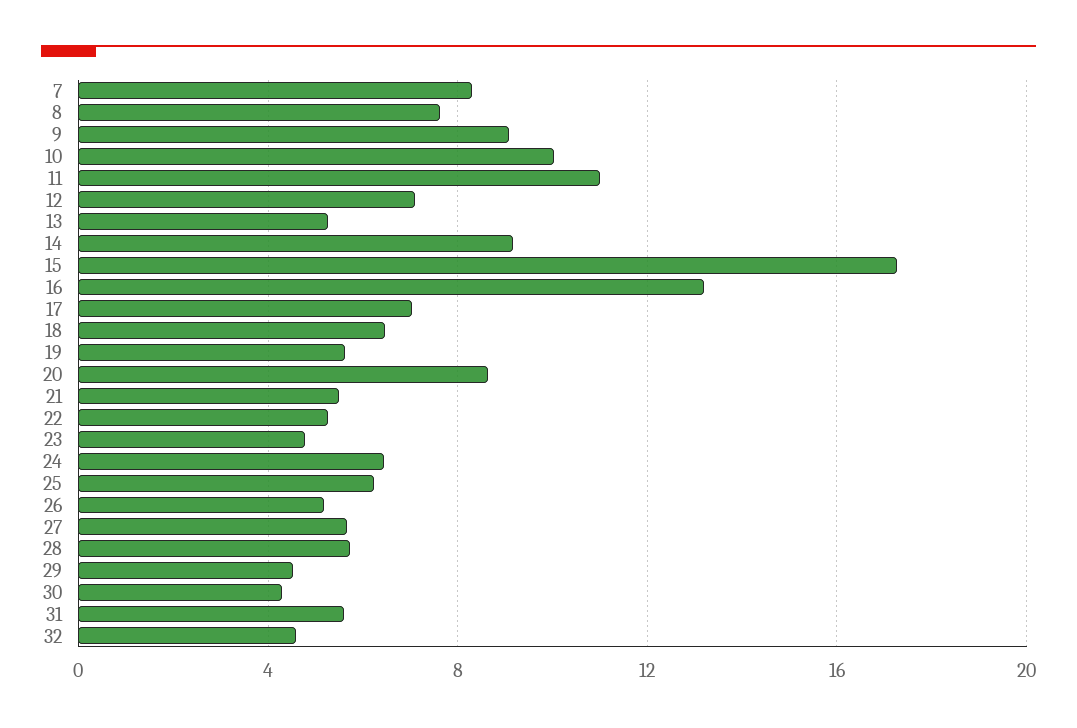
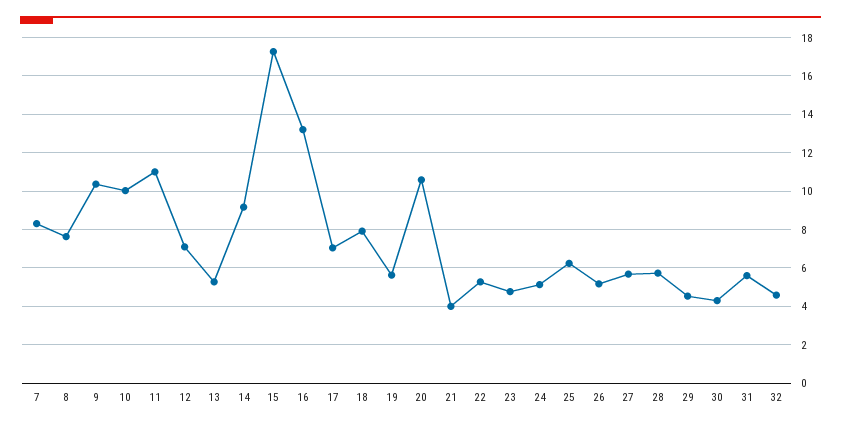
9: 9 -> 10.5
18: 6.5 -> 8
20: 8.5 -> 10.5
21: 5.5 -> 4
24: 6.5 -> 5

